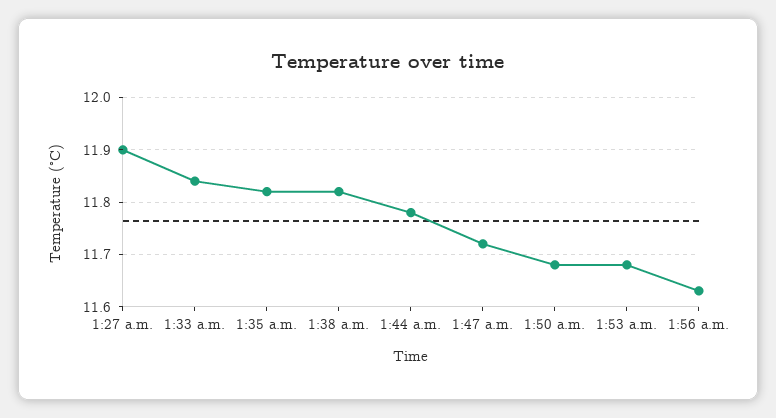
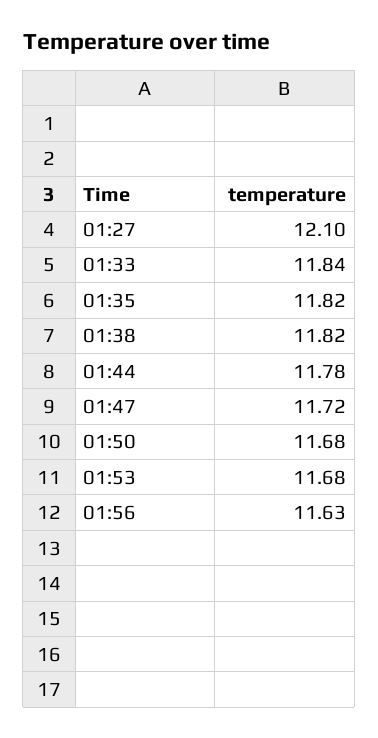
1:27 a.m.: 11.9 -> 12.1

